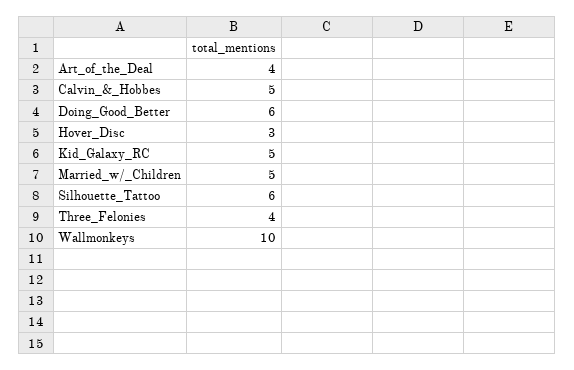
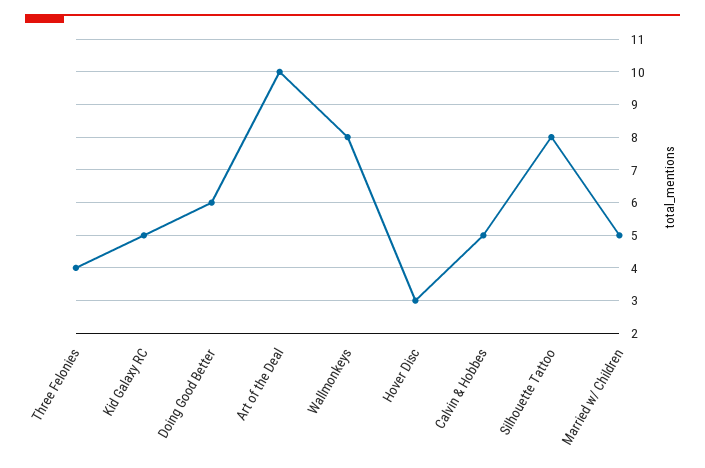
Art_of_the_Deal: 4 -> 10
Silhouette_Tattoo: 6 -> 8
Wallmonkeys: 10 -> 8

